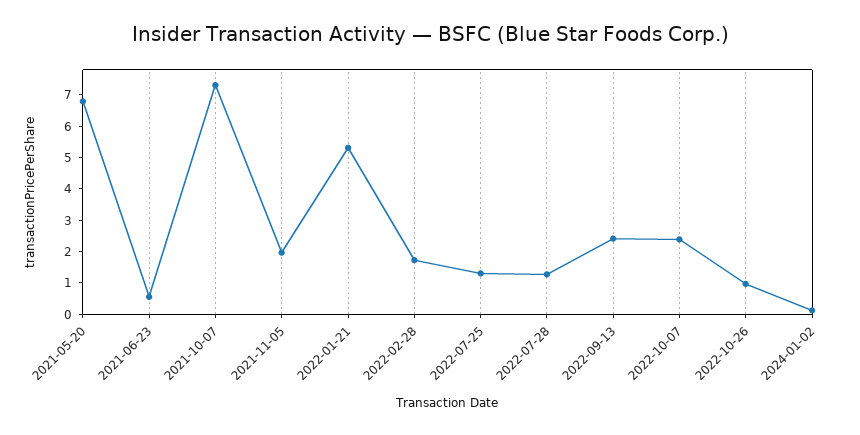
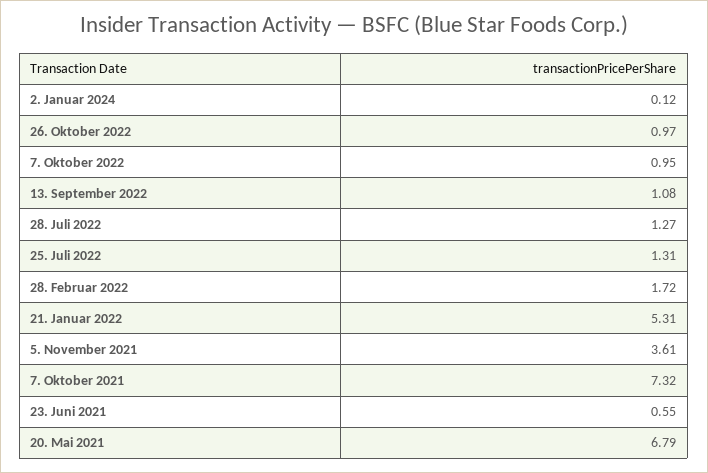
2021-11-05: 2 -> 3.61
2022-09-13: 2.5 -> 1.08
2022-10-07: 2.5 -> 0.95

